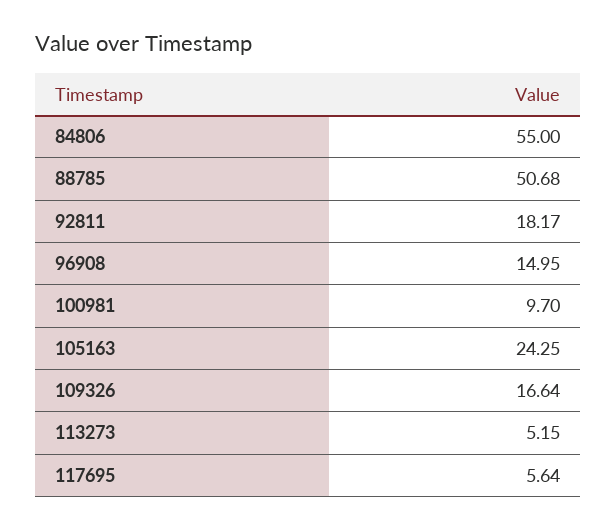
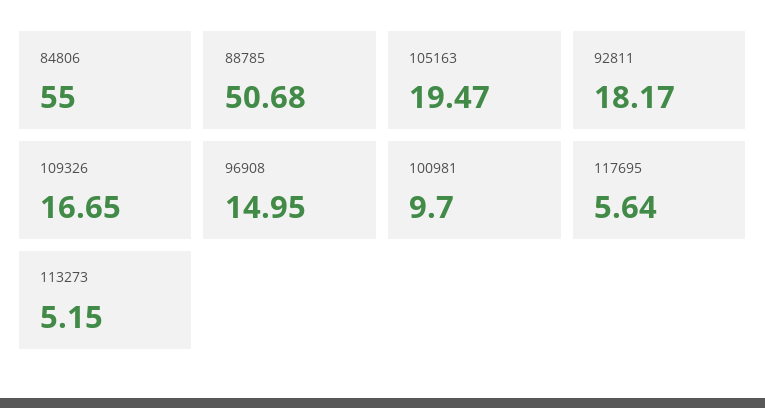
105163: 24.25 -> 19.47
109326: 16.64 -> 16.65

